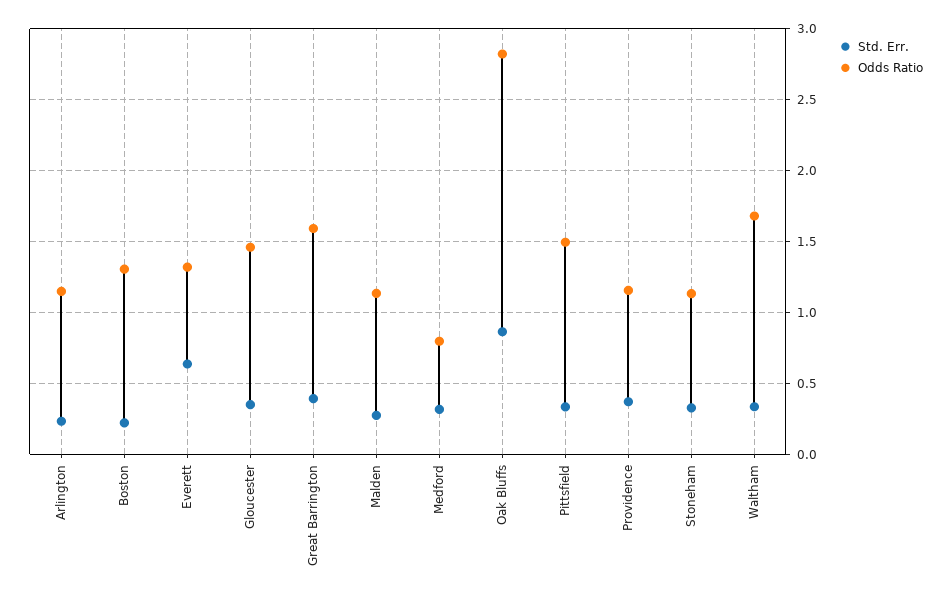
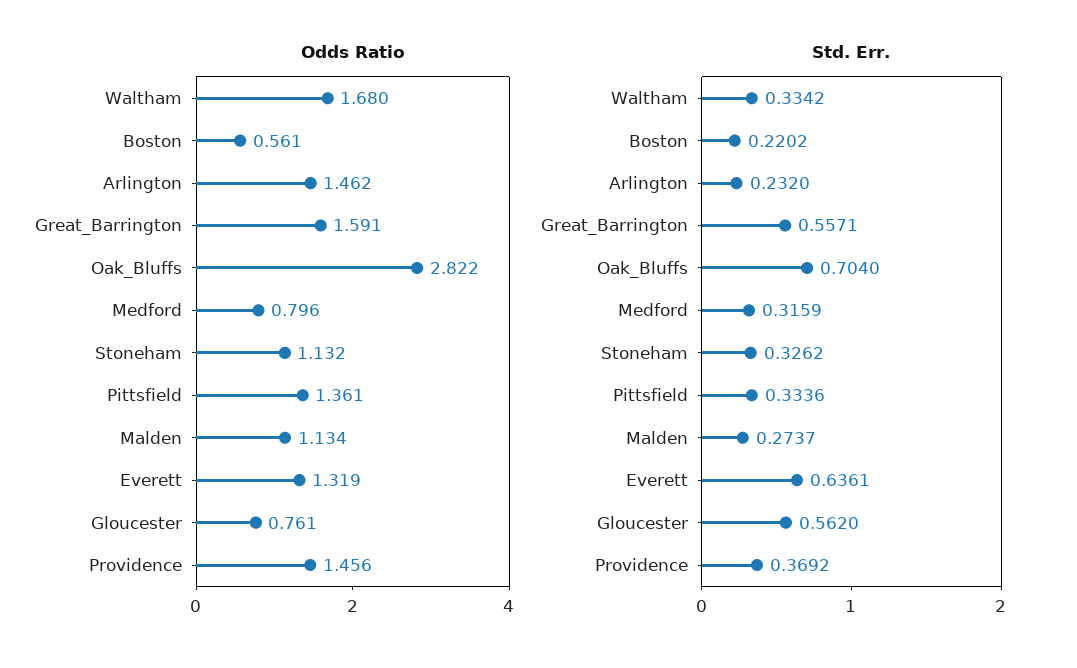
Odds Ratio, Arlington: 1.15 -> 1.462
Odds Ratio, Boston: 1.3 -> 0.561
Std. Err., Gloucester: 0.35 -> 0.562
Odds Ratio, Gloucester: 1.45 -> 0.761
Std. Err., Great Barrington: 0.4 -> 0.5571
Std. Err., Oak Bluffs: 0.85 -> 0.704
Odds Ratio, Pittsfield: 1.5 -> 1.361
Odds Ratio, Providence: 1.15 -> 1.456

